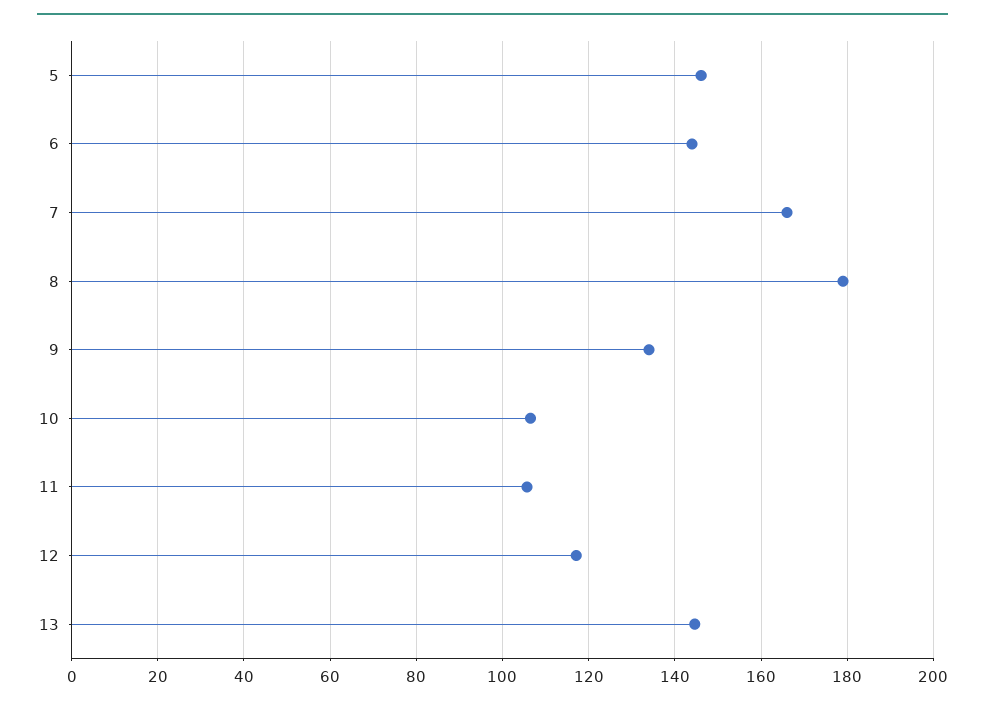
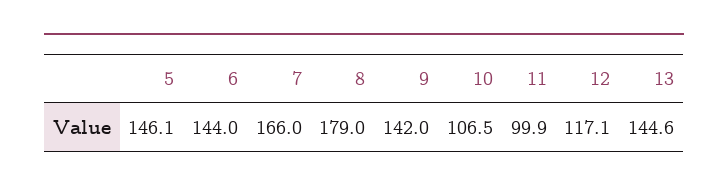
9: 134 -> 142
11: 106 -> 99.9

